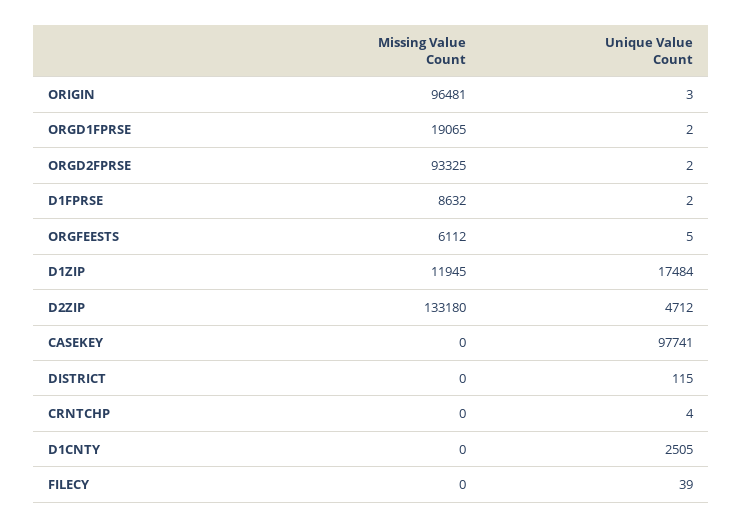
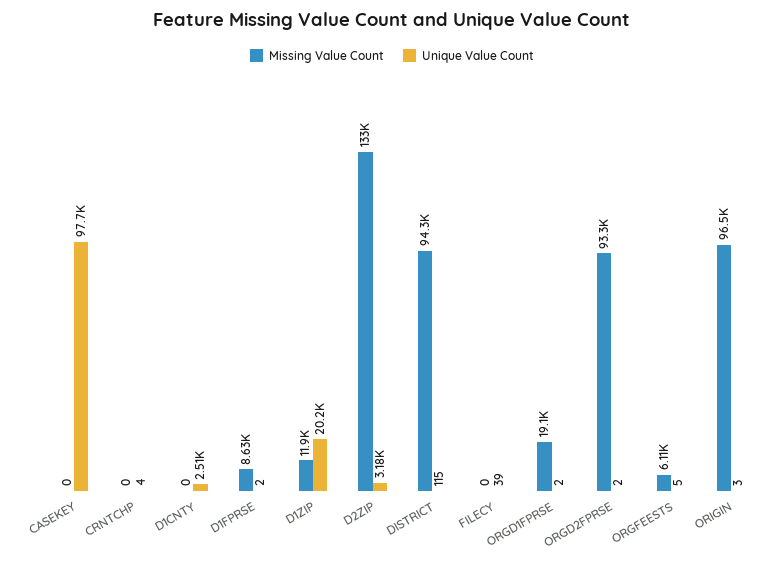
Unique Value Count, D1ZIP: 17484 -> 20200
Unique Value Count, D2ZIP: 4712 -> 3180
Missing Value Count, DISTRICT: 0 -> 94300

